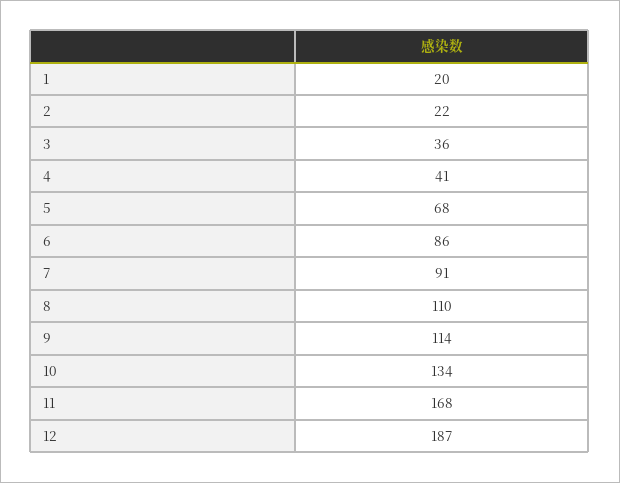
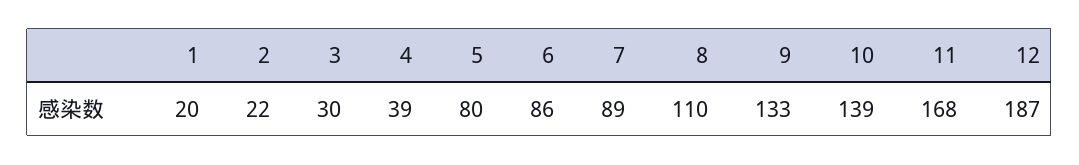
3: 36 -> 30
4: 41 -> 39
5: 68 -> 80
7: 91 -> 89
9: 114 -> 133
10: 134 -> 139

